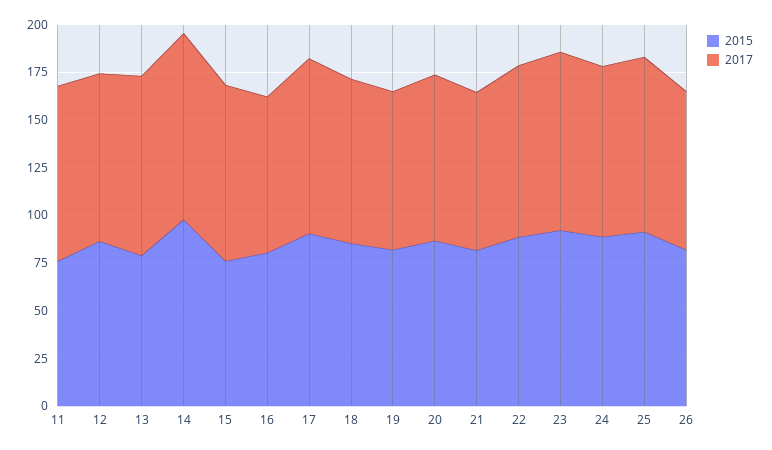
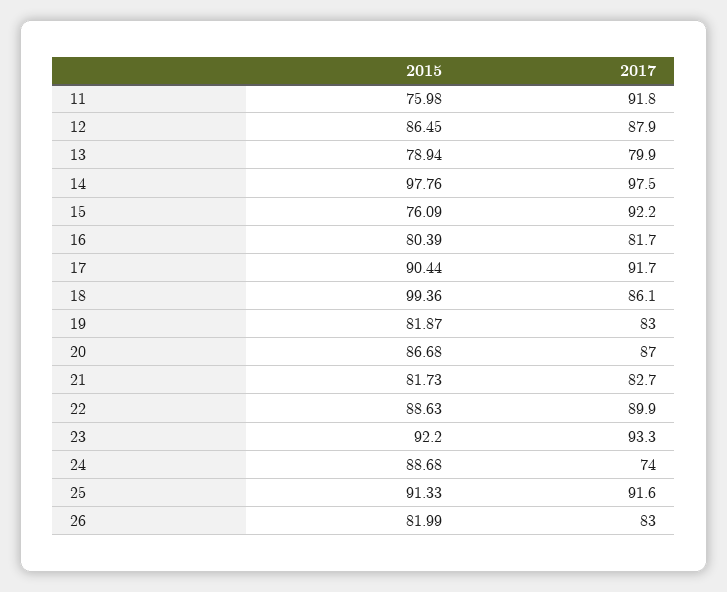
2017, 13: 95 -> 79.9
2015, 18: 85 -> 99.36
2017, 24: 90 -> 74

